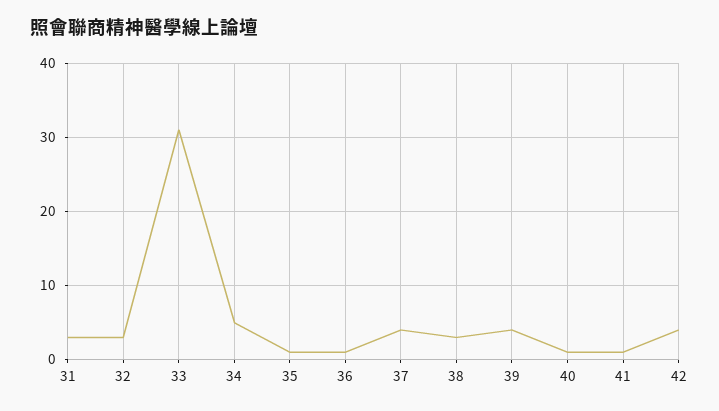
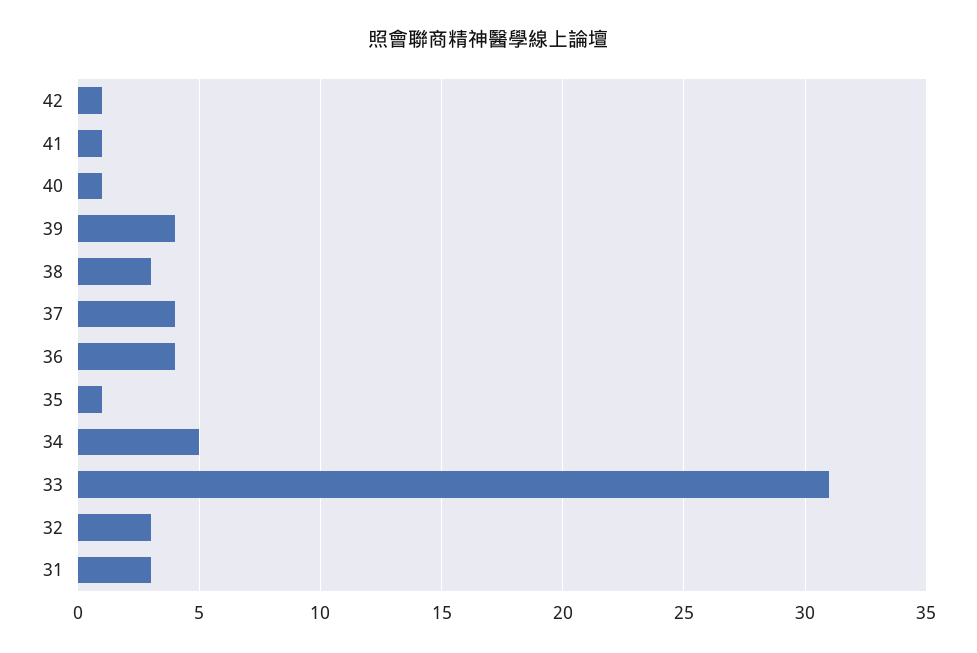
36: 1 -> 4
42: 4 -> 1

